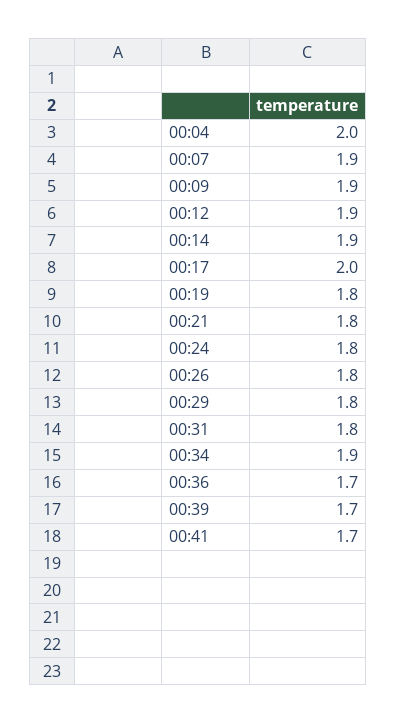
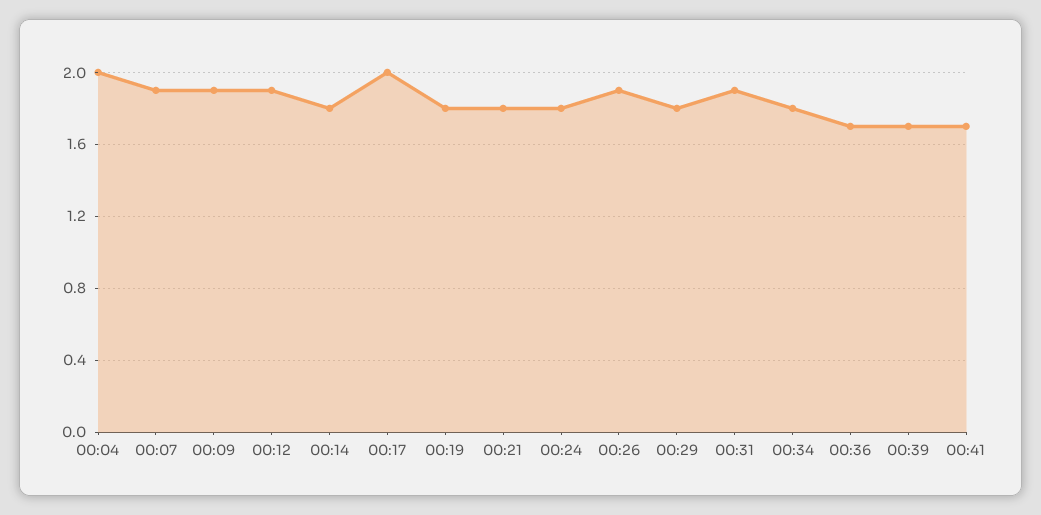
00:14: 1.9 -> 1.8
00:26: 1.8 -> 1.9
00:31: 1.8 -> 1.9
00:34: 1.9 -> 1.8

